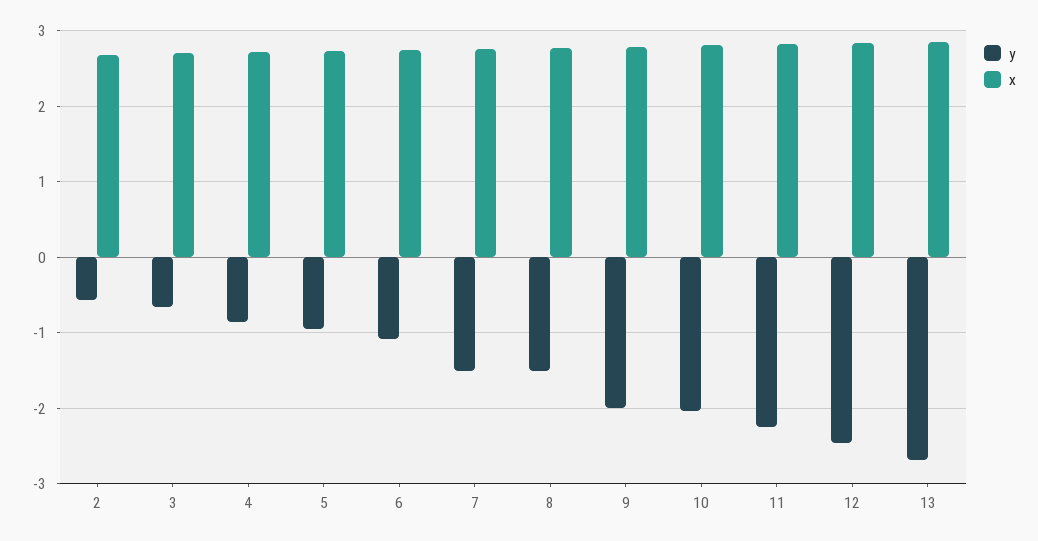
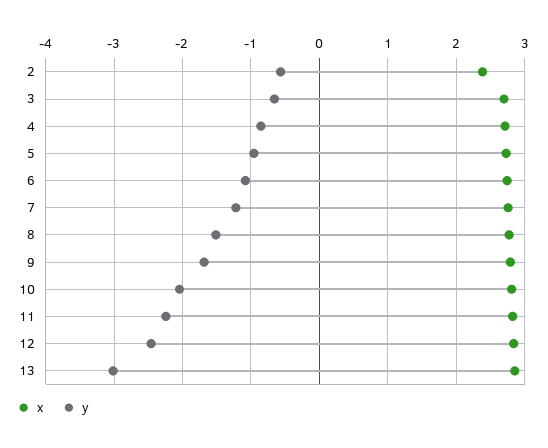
x, 2: 2.7 -> 2.4
y, 7: -1.5 -> -1.2
y, 9: -2 -> -1.7
y, 13: -2.7 -> -3

